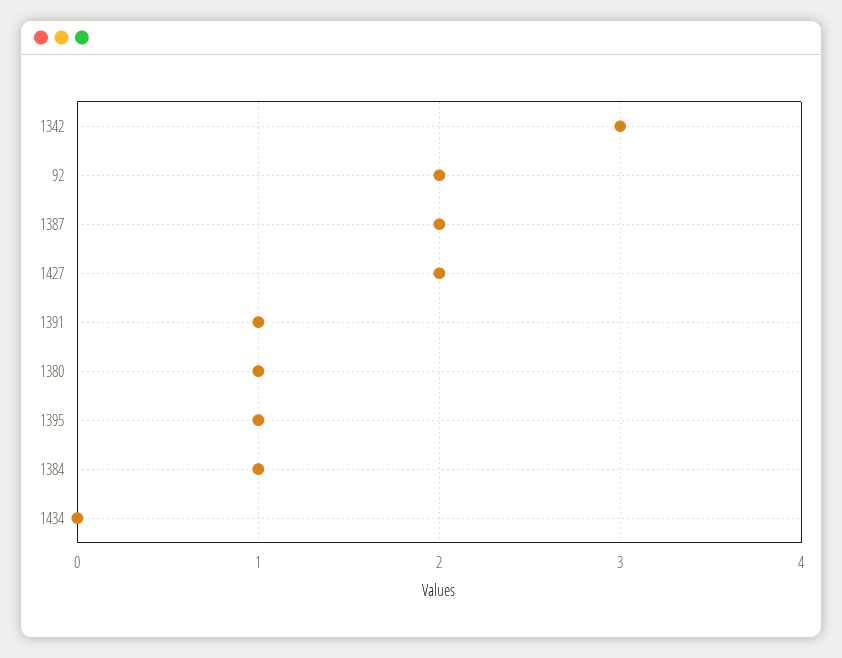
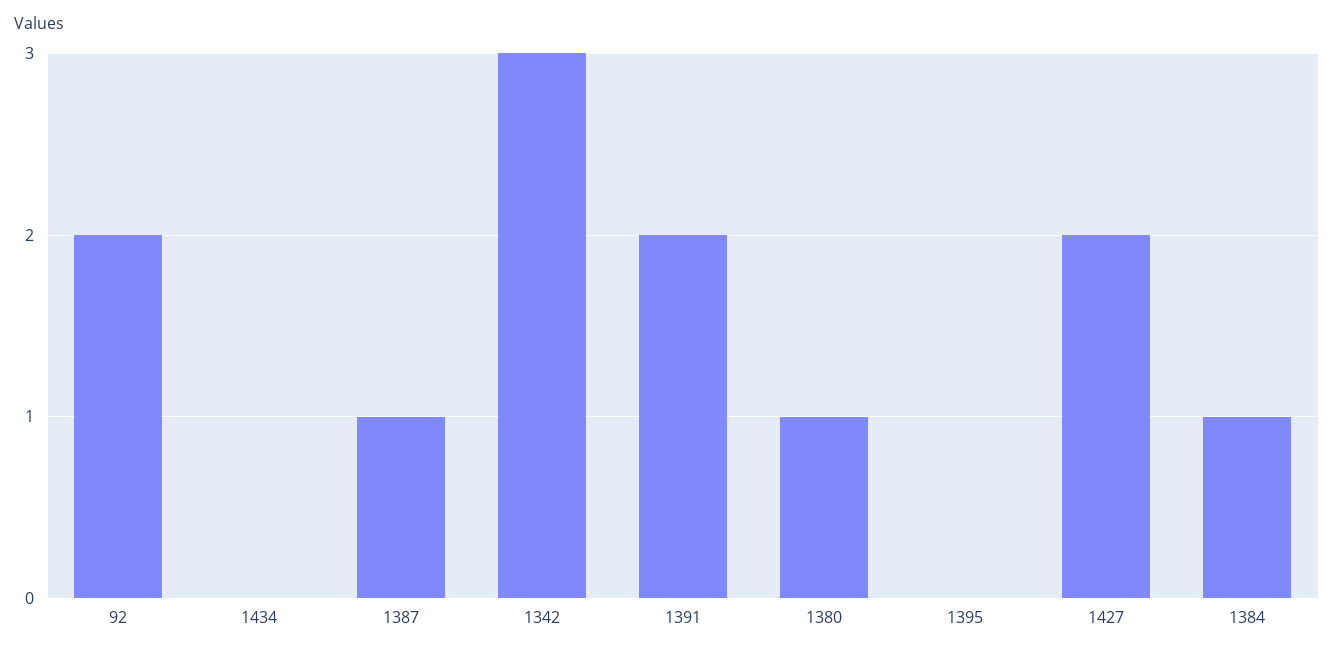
1387: 2 -> 1
1391: 1 -> 2
1395: 1 -> 0

